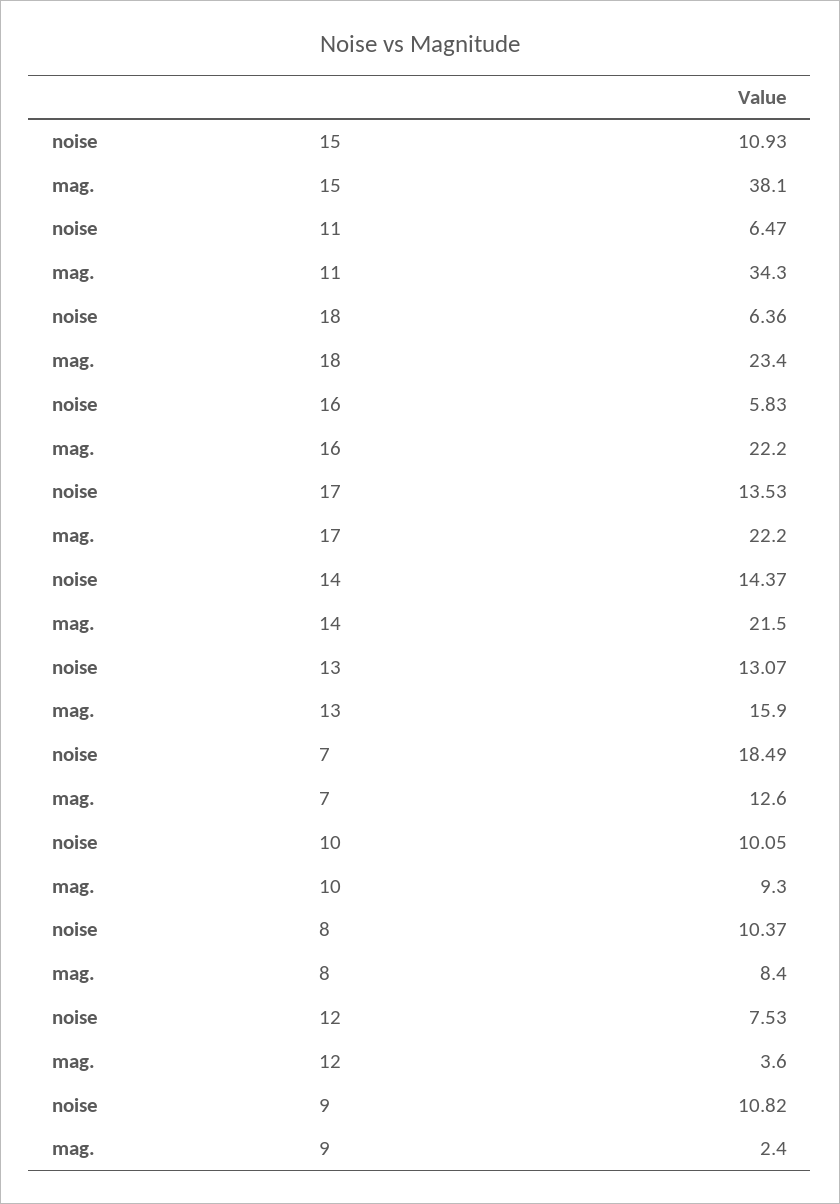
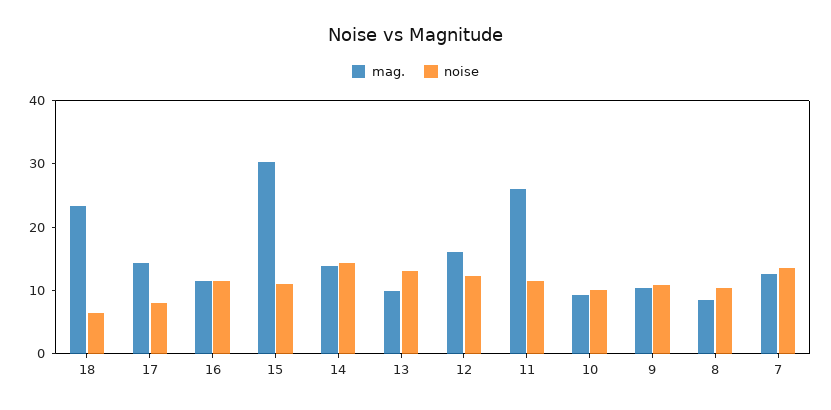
mag., 15: 38.1 -> 30
noise, 11: 6.47 -> 12
mag., 11: 34.3 -> 26
noise, 16: 5.83 -> 12
mag., 16: 22.2 -> 12
noise, 17: 13.53 -> 8
mag., 17: 22.2 -> 14
mag., 14: 21.5 -> 14
mag., 13: 15.9 -> 10
noise, 7: 18.49 -> 14
noise, 12: 7.53 -> 12
mag., 12: 3.6 -> 16
mag., 9: 2.4 -> 10

